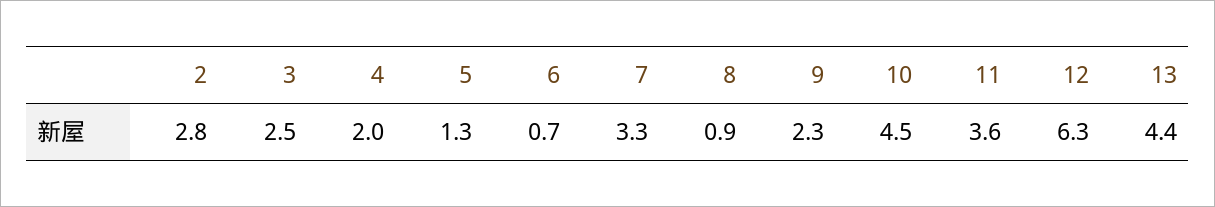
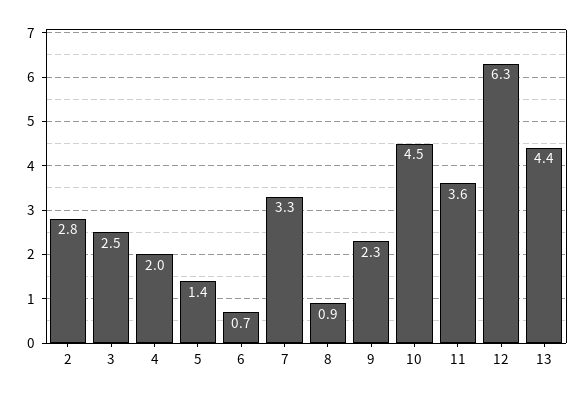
5: 1.3 -> 1.4

